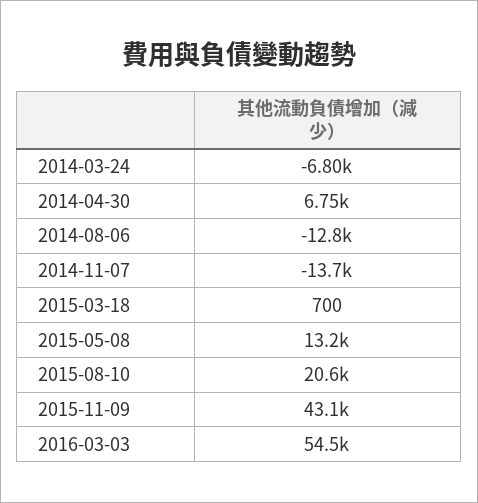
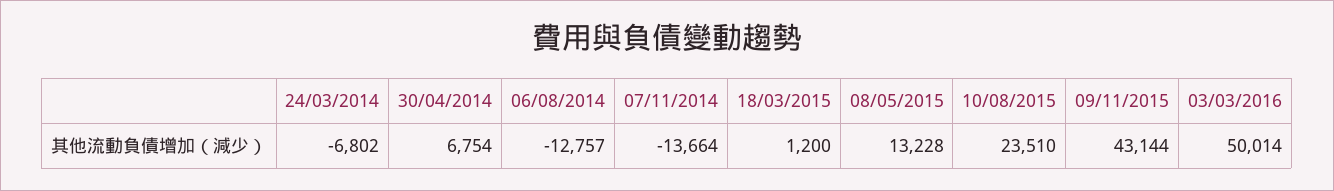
2015-03-18: 700 -> 1200
2015-08-10: 20600 -> 23510
2016-03-03: 54500 -> 50014

